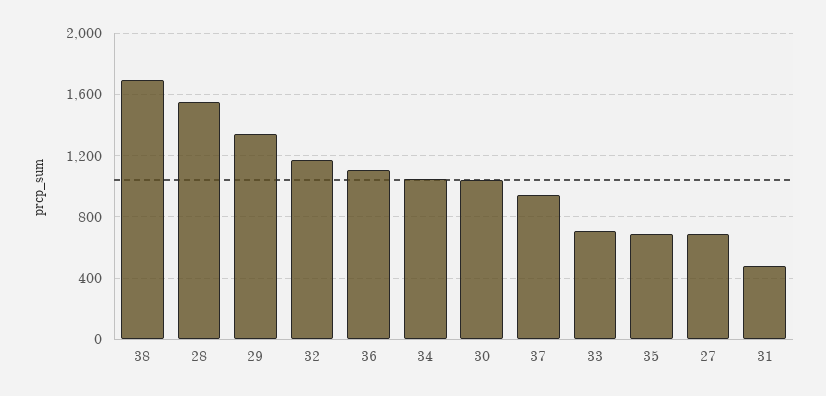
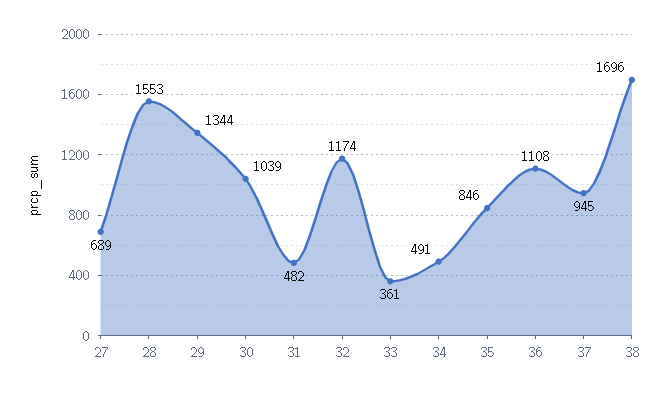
34: 1050 -> 491
33: 700 -> 361
35: 700 -> 846

